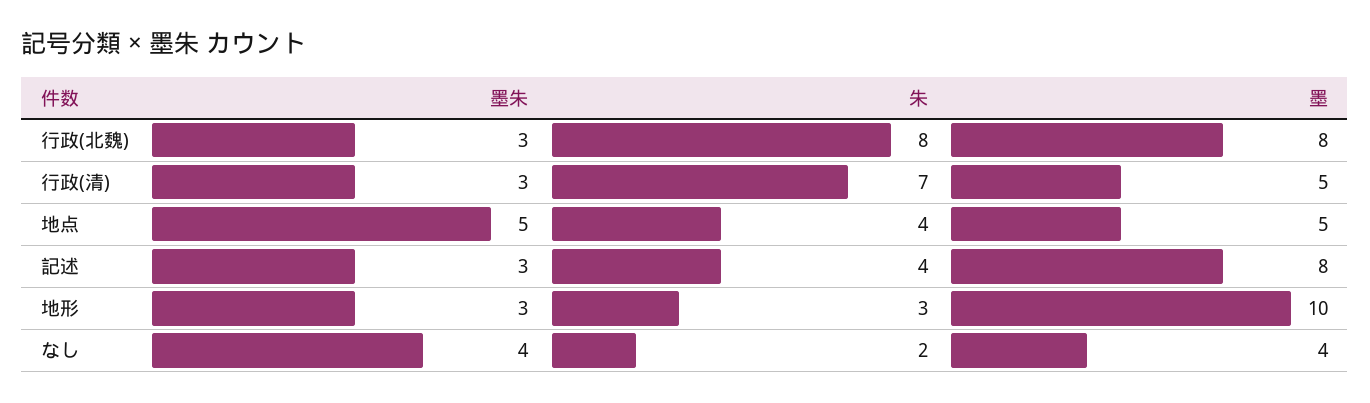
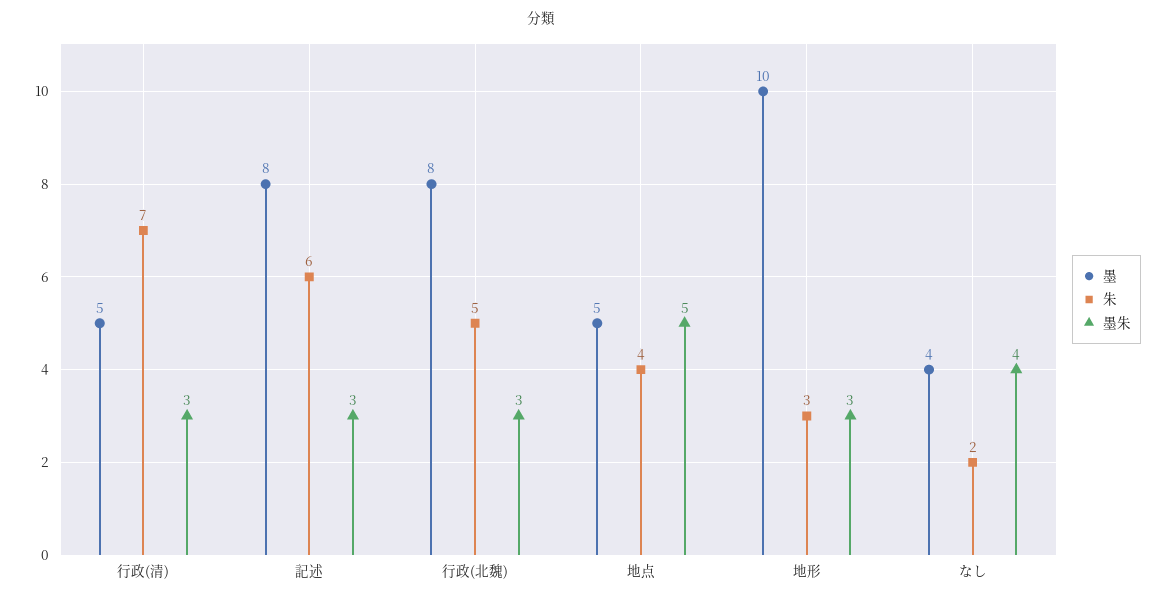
朱, 行政(北魏): 8 -> 5
朱, 記述: 4 -> 6

